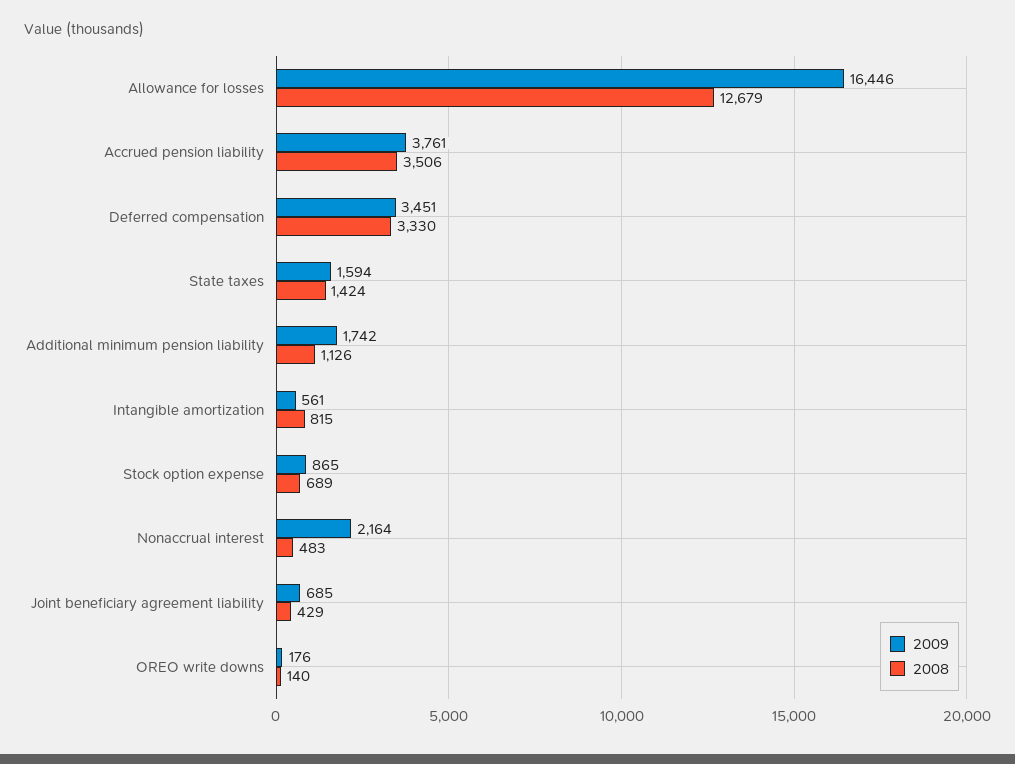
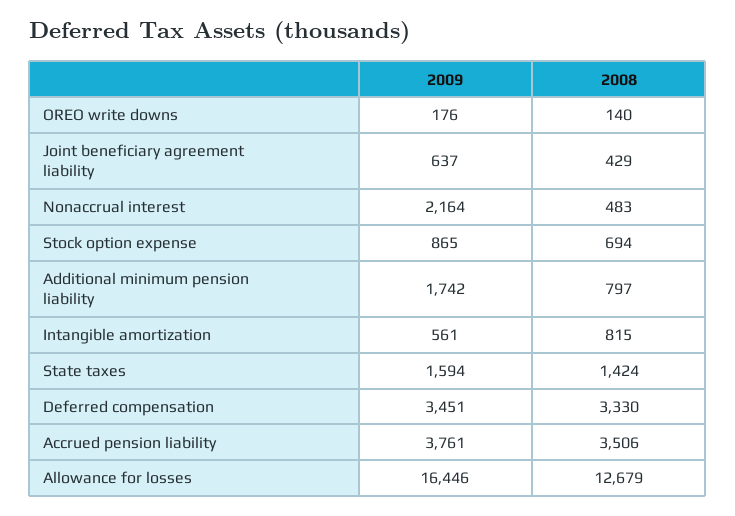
2008, Additional minimum pension liability: 1126 -> 797
2008, Stock option expense: 689 -> 694
2009, Joint beneficiary agreement liability: 685 -> 637

